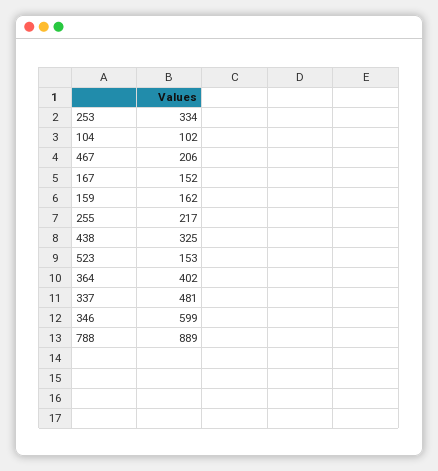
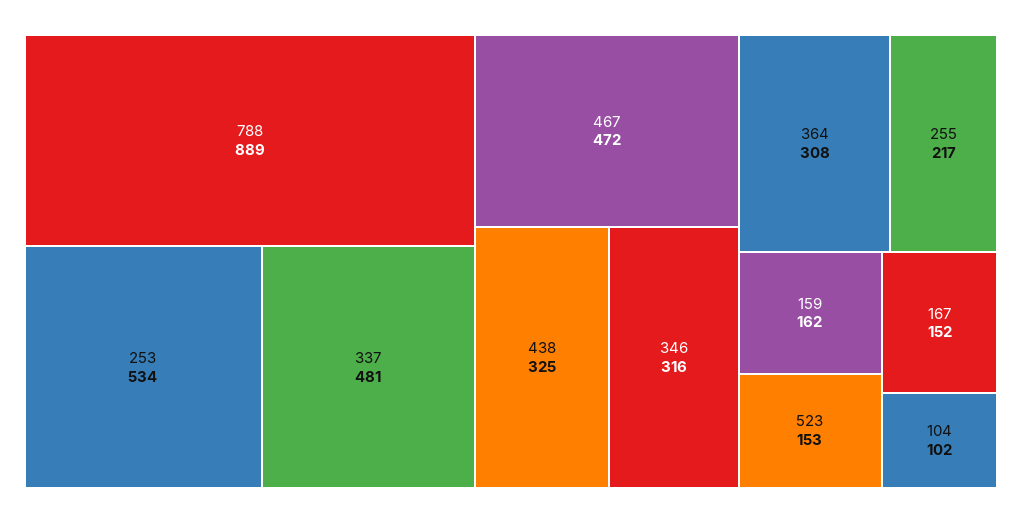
253: 334 -> 534
467: 206 -> 472
364: 402 -> 308
346: 599 -> 316

